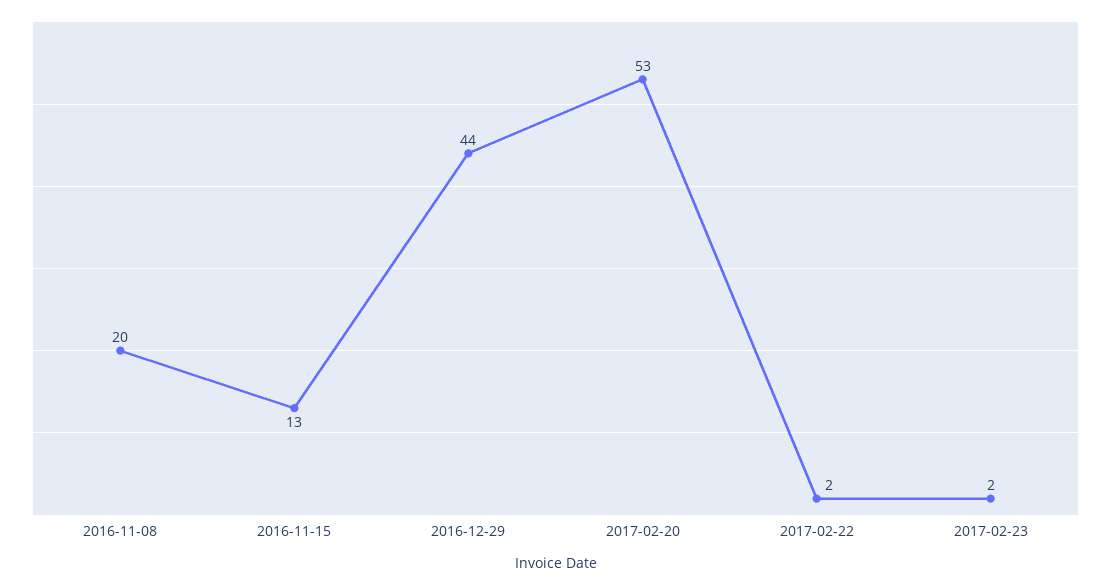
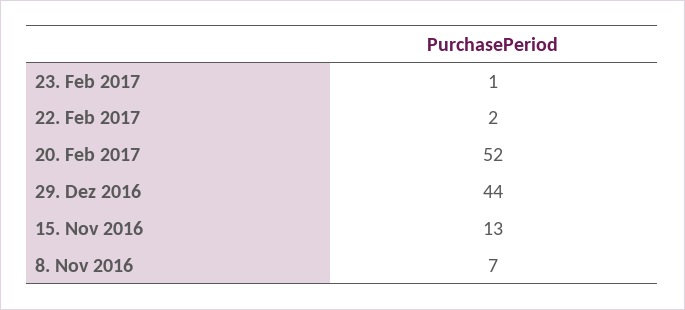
2016-11-08: 20 -> 7
2017-02-20: 53 -> 52
2017-02-23: 2 -> 1

